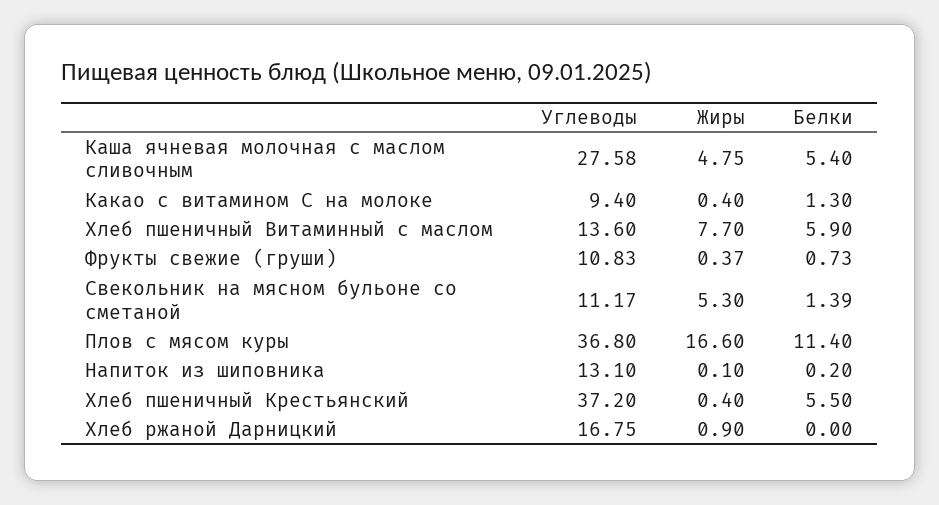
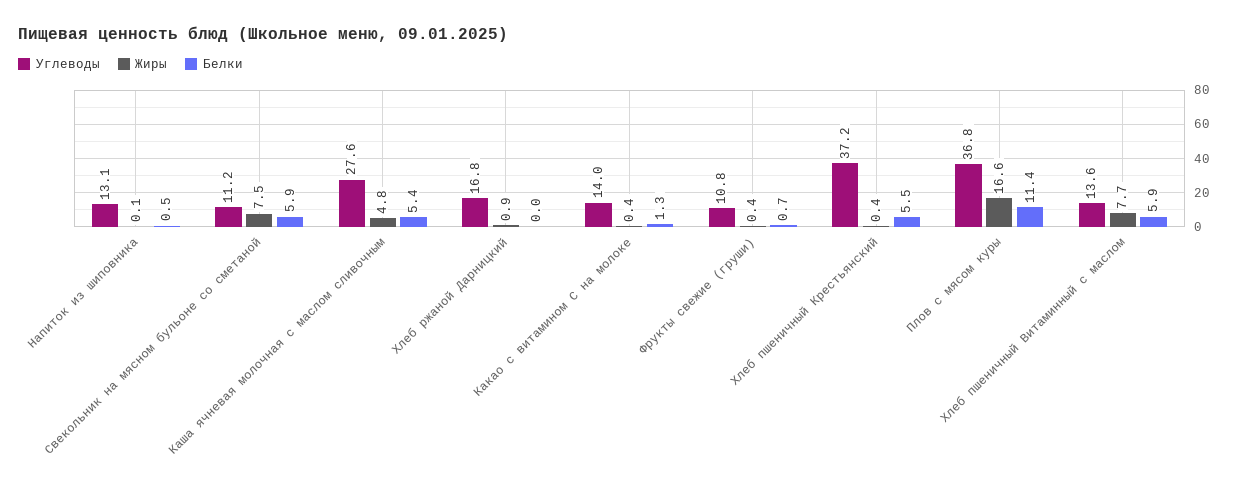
Углеводы, Какао с витамином С на молоке: 9.4 -> 14
Жиры, Свекольник на мясном бульоне со сметаной: 5.3 -> 7.5
Белки, Свекольник на мясном бульоне со сметаной: 1.39 -> 5.9
Белки, Напиток из шиповника: 0.2 -> 0.5

